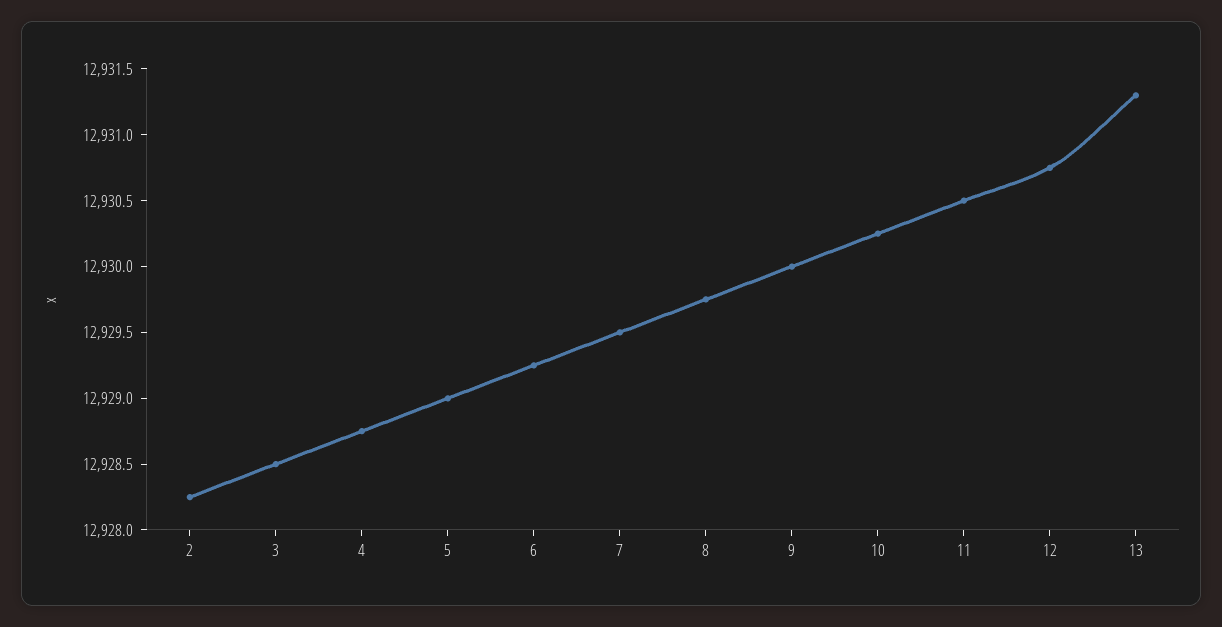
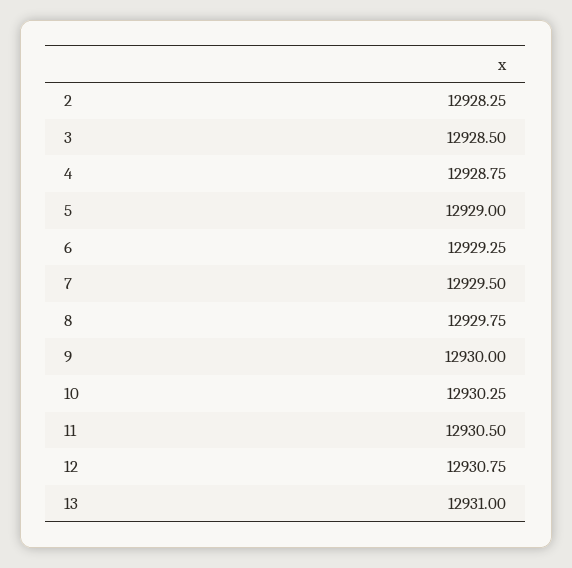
13: 12931.3 -> 12931

